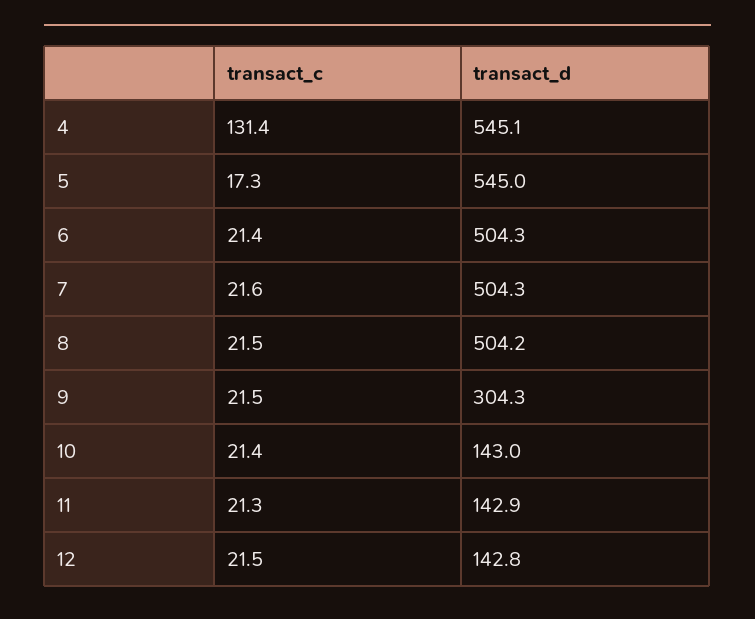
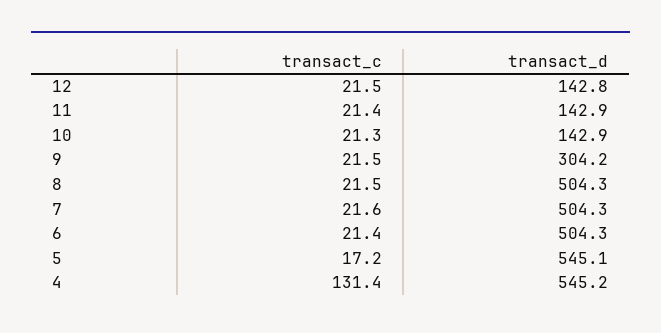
transact_d, 4: 545.1 -> 545.2
transact_c, 5: 17.3 -> 17.2
transact_d, 5: 545 -> 545.1
transact_d, 8: 504.2 -> 504.3
transact_d, 9: 304.3 -> 304.2
transact_c, 10: 21.4 -> 21.3
transact_d, 10: 143 -> 142.9
transact_c, 11: 21.3 -> 21.4

